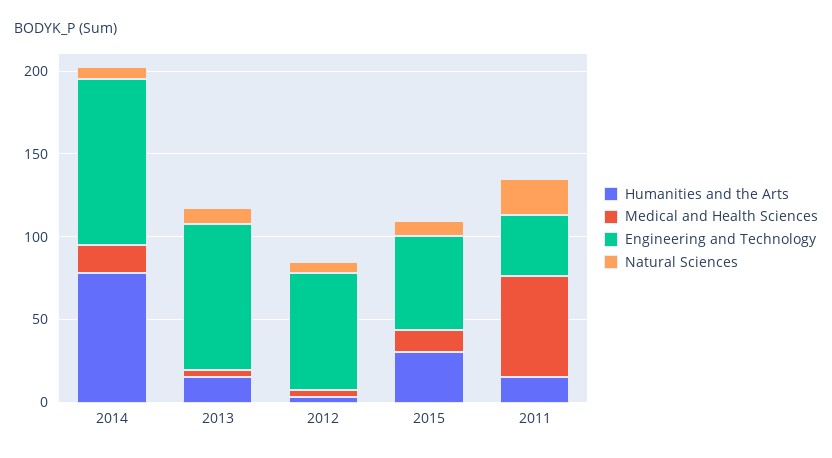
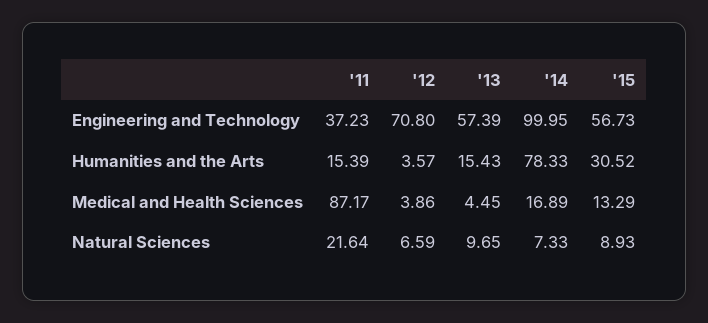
Engineering and Technology, 2013: 90 -> 57.39
Medical and Health Sciences, 2011: 60 -> 87.17

